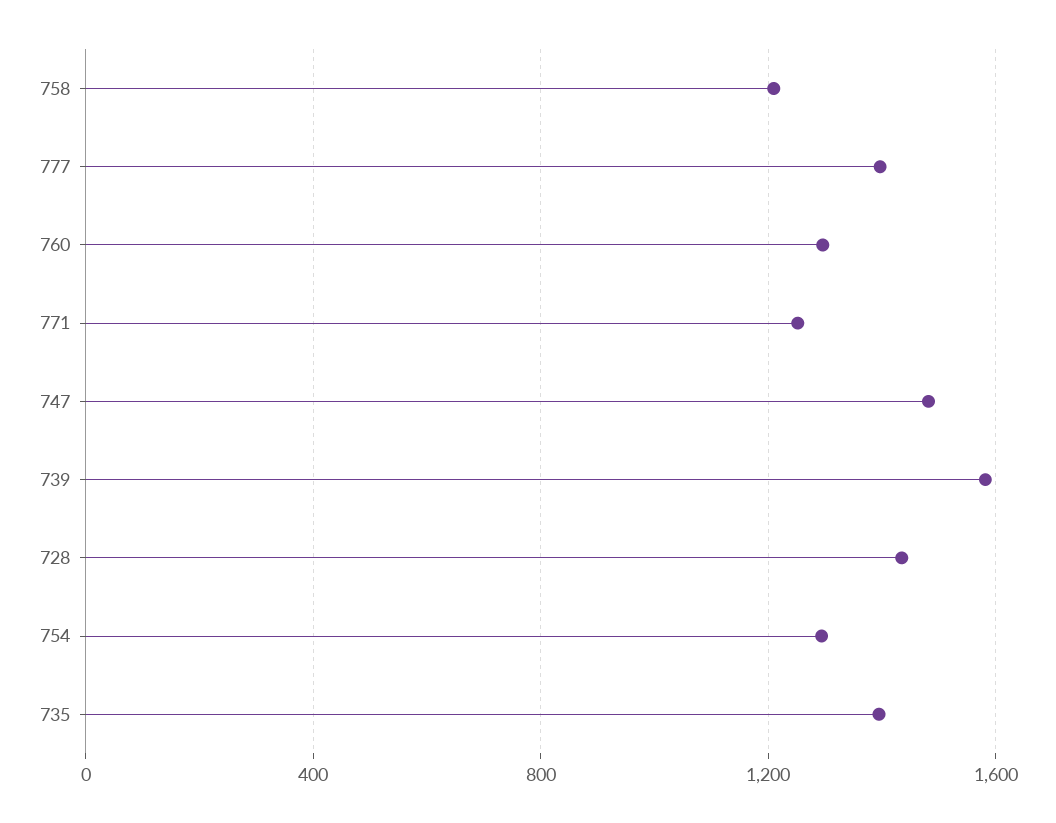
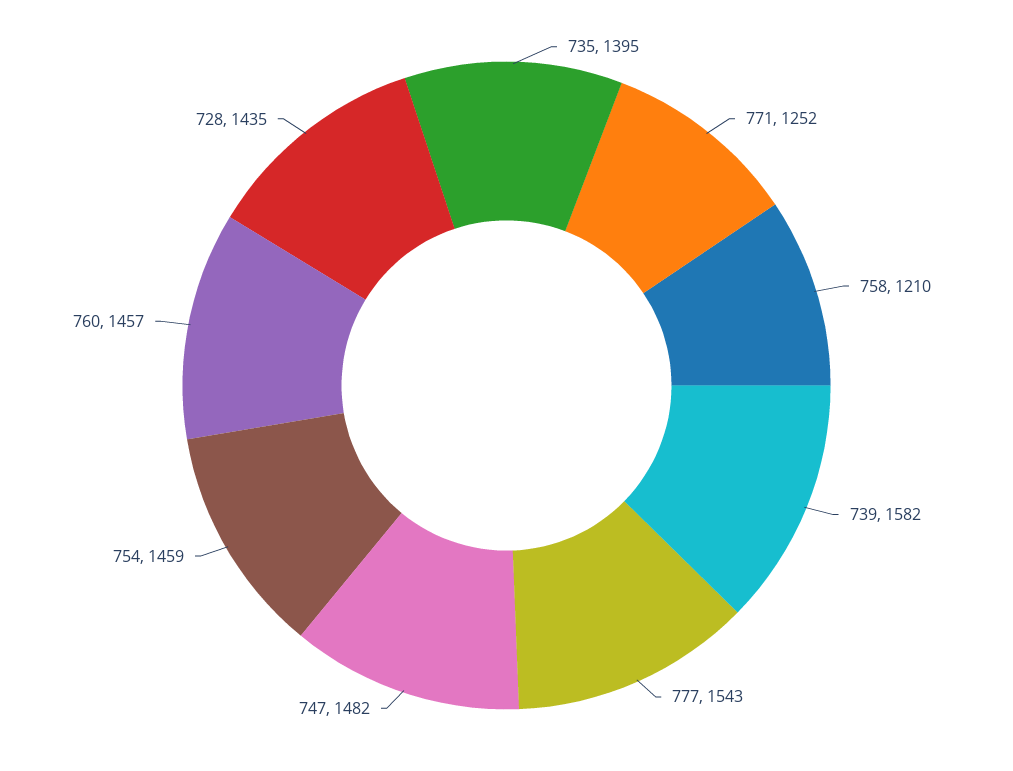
777: 1400 -> 1543
760: 1300 -> 1457
754: 1300 -> 1459

